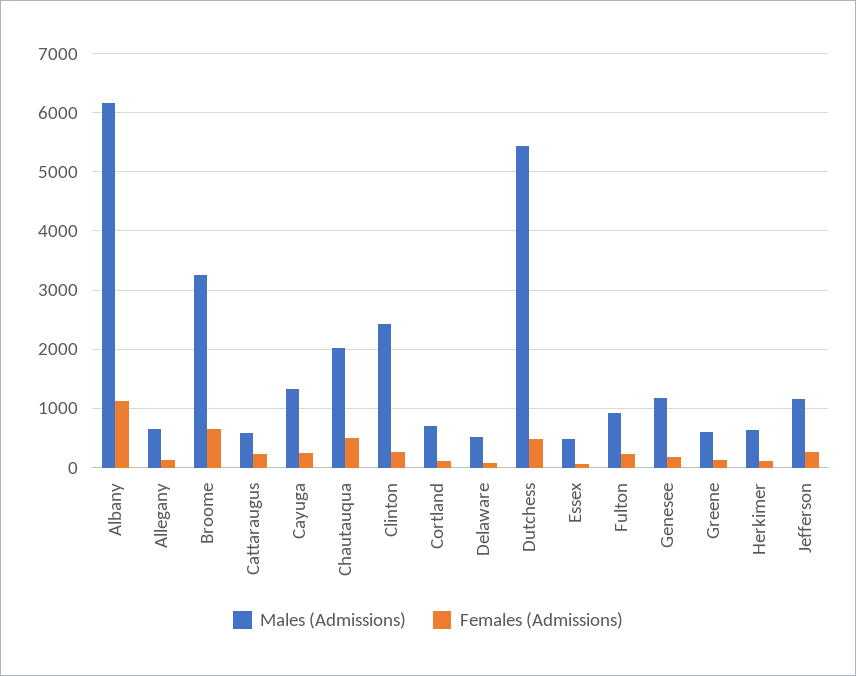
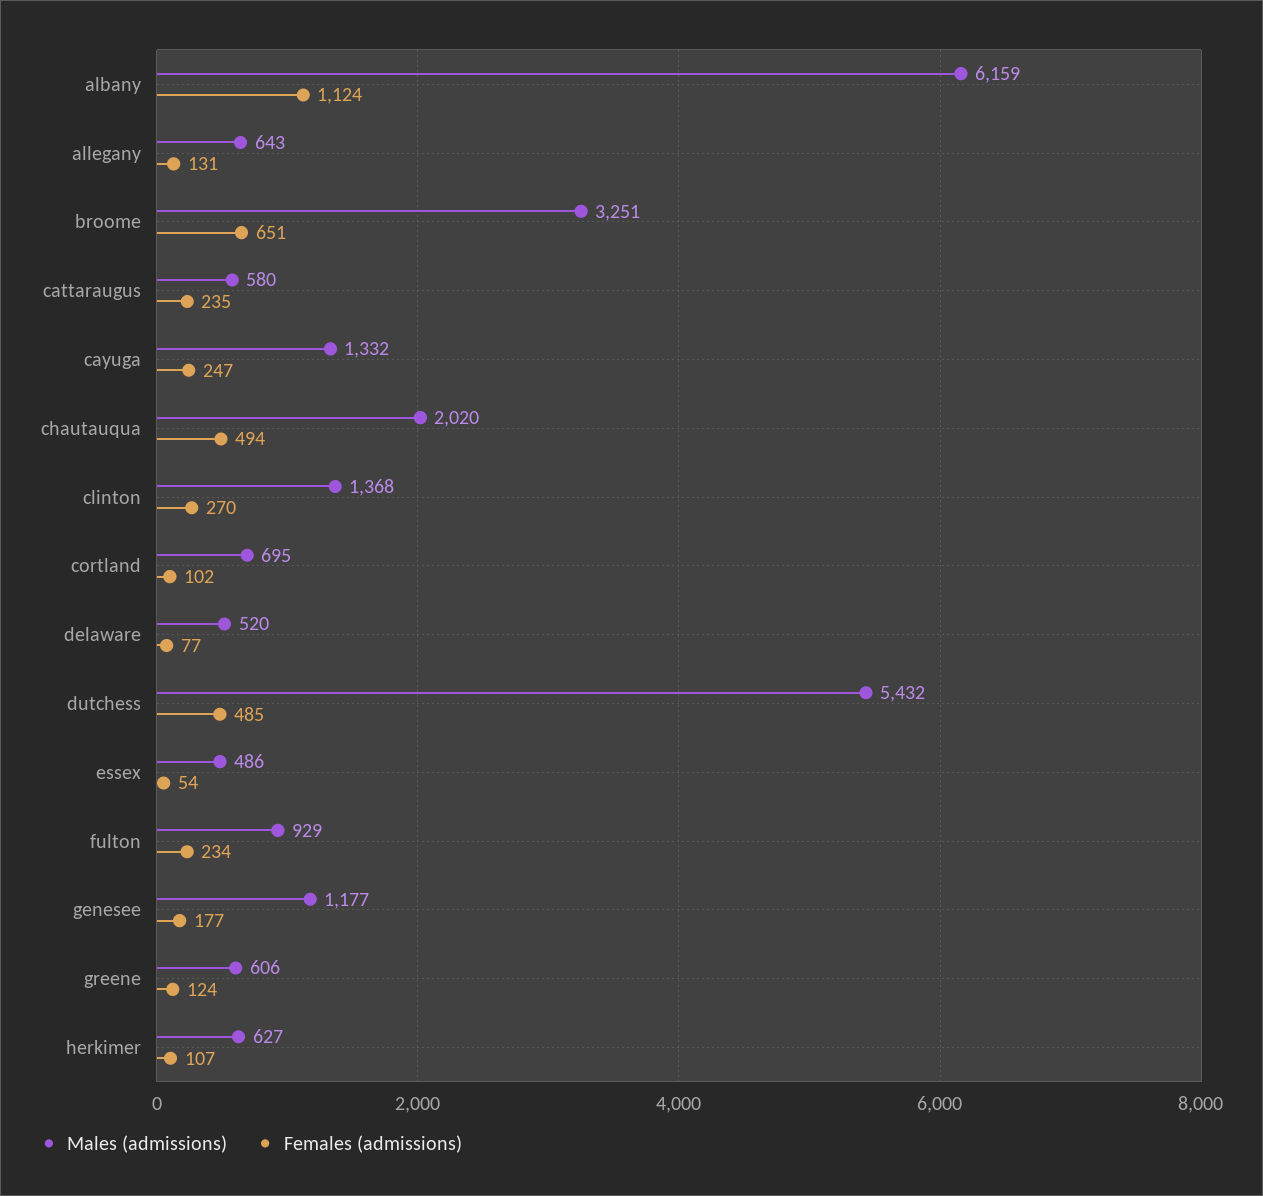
Males (Admissions), Clinton: 2400 -> 1368
Males (Admissions), Jefferson: 1200 -> none
Females (Admissions), Jefferson: 200 -> none

